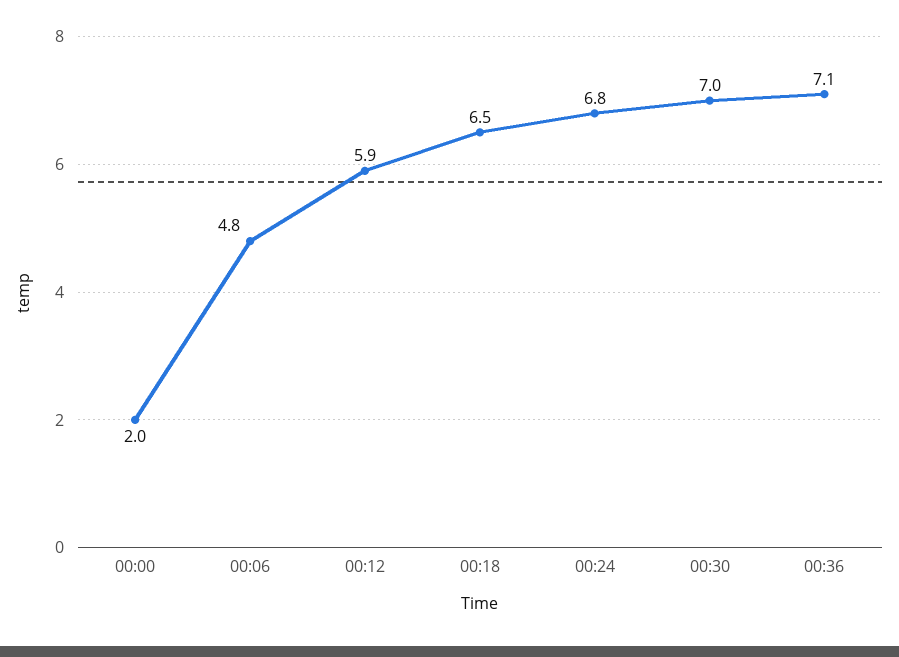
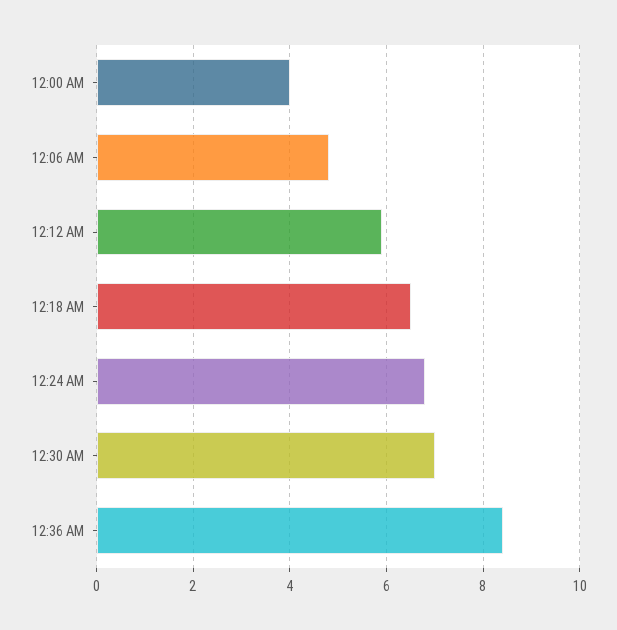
00:00: 2 -> 4
00:36: 7.1 -> 8.5

